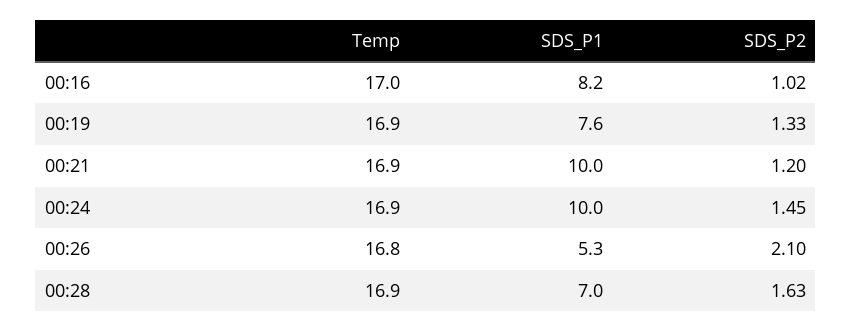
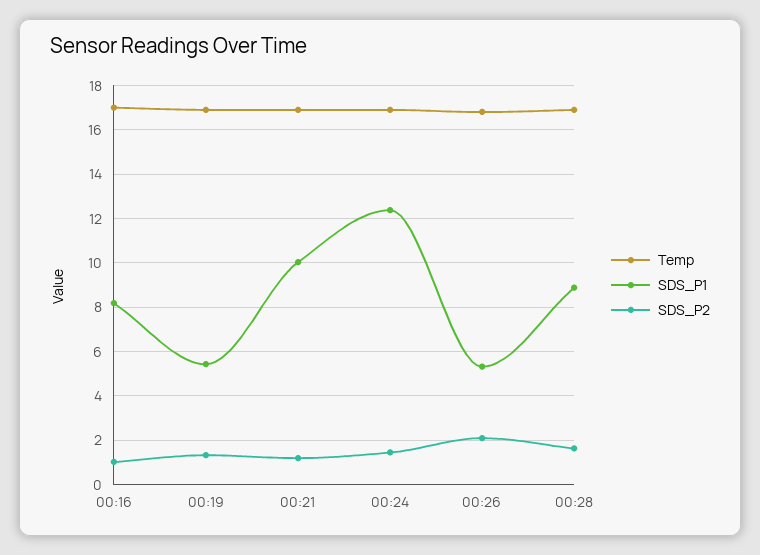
SDS_P1, 00:19: 7.6 -> 5.5
SDS_P1, 00:24: 10 -> 12.5
SDS_P1, 00:28: 7 -> 9

